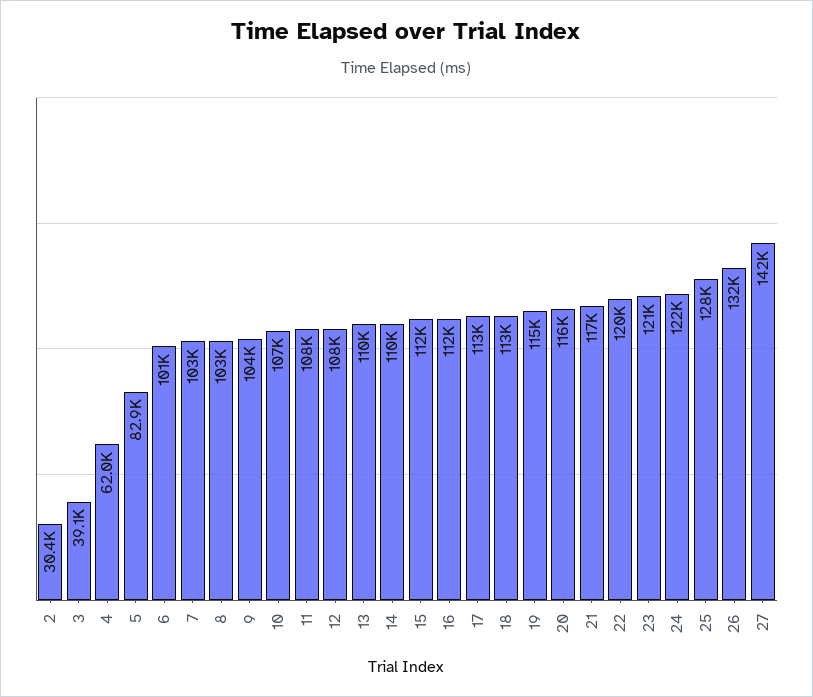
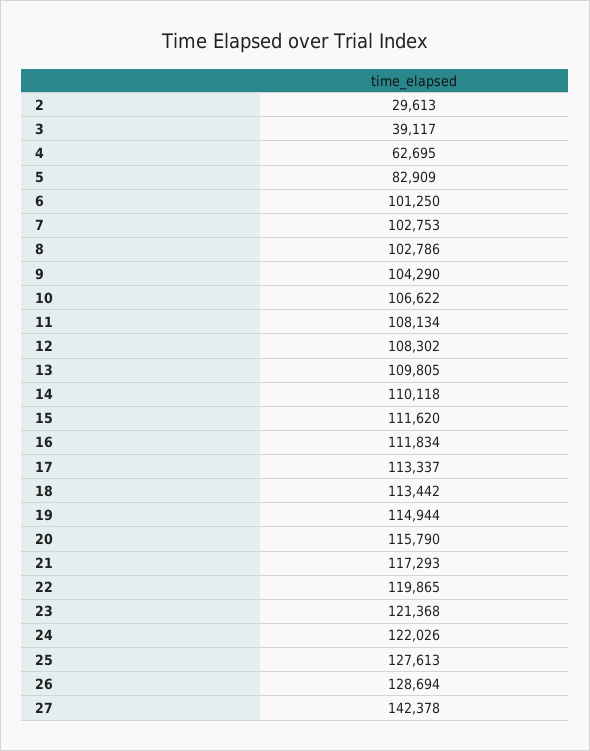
2: 30400 -> 29613
4: 62000 -> 62695
26: 132000 -> 128694

